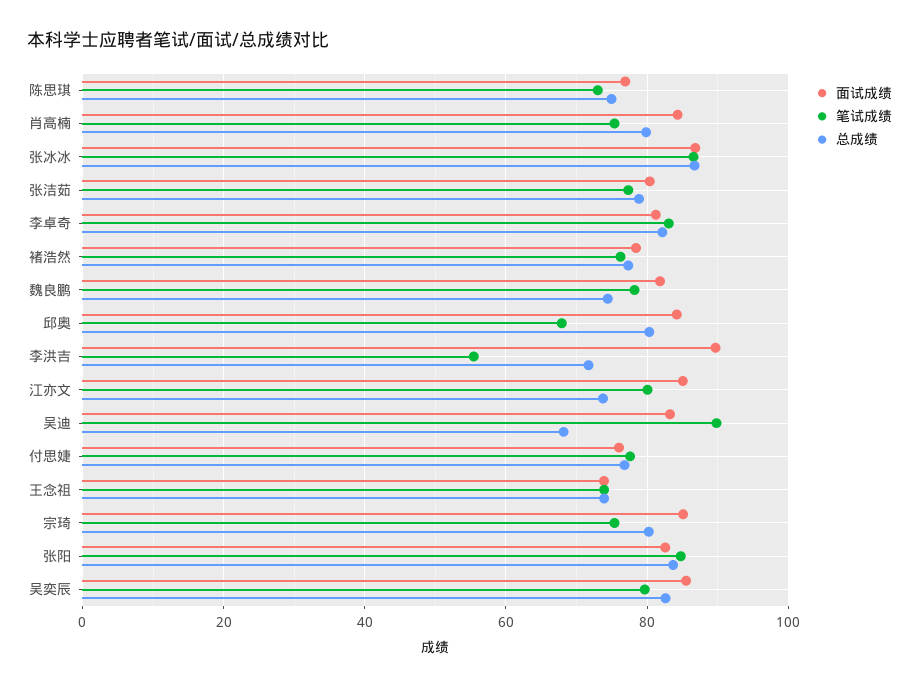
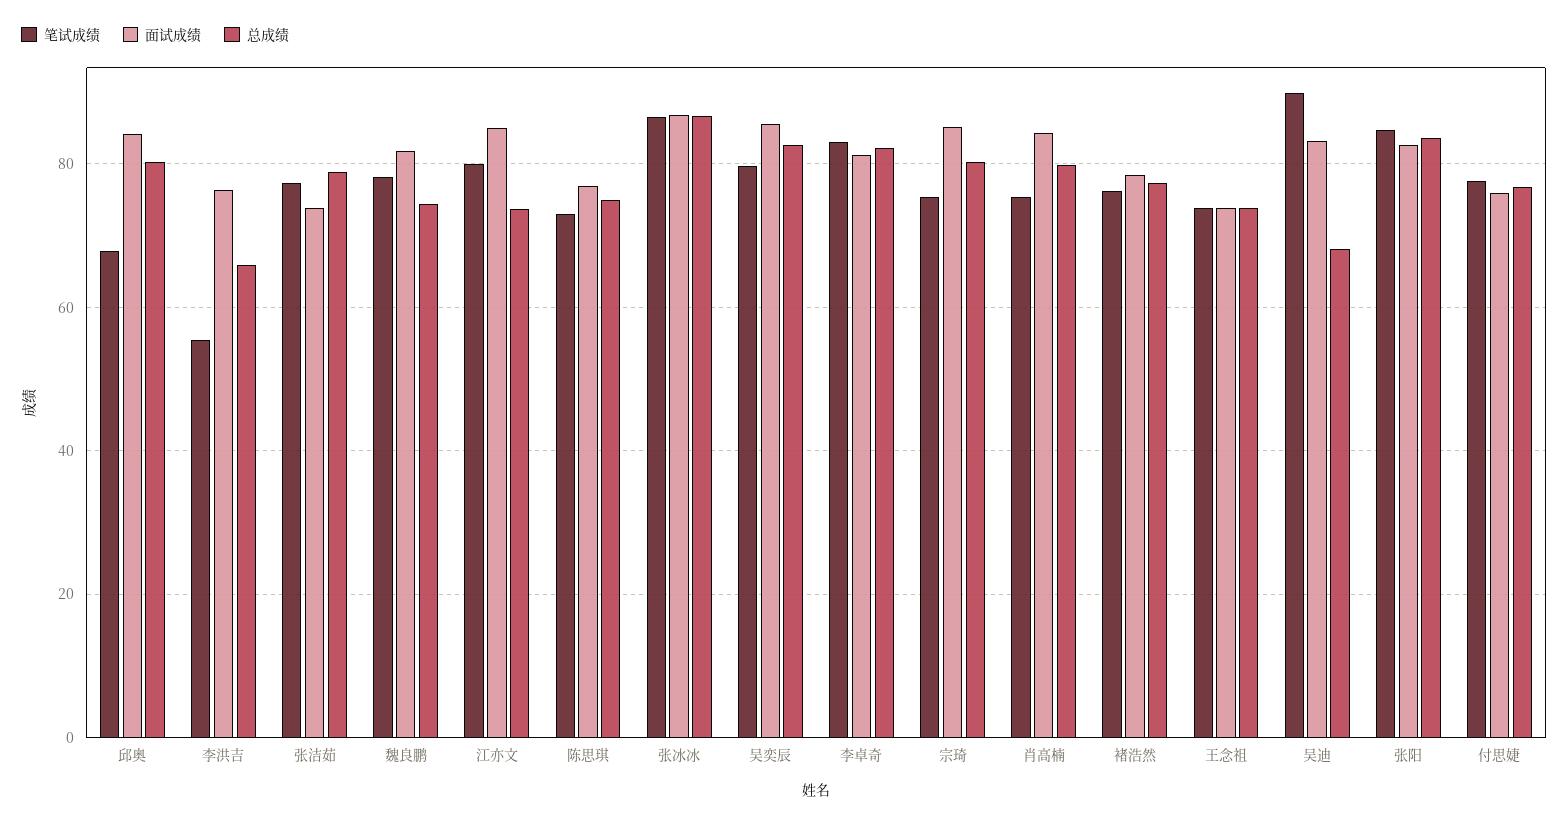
面试成绩, 张洁茹: 80 -> 74
面试成绩, 李洪吉: 90 -> 76
总成绩, 李洪吉: 72 -> 66

